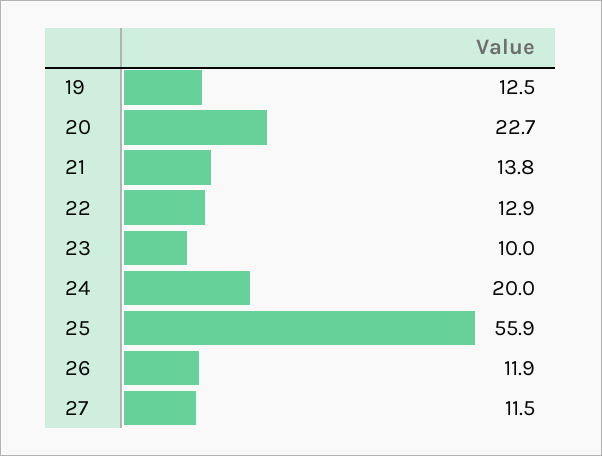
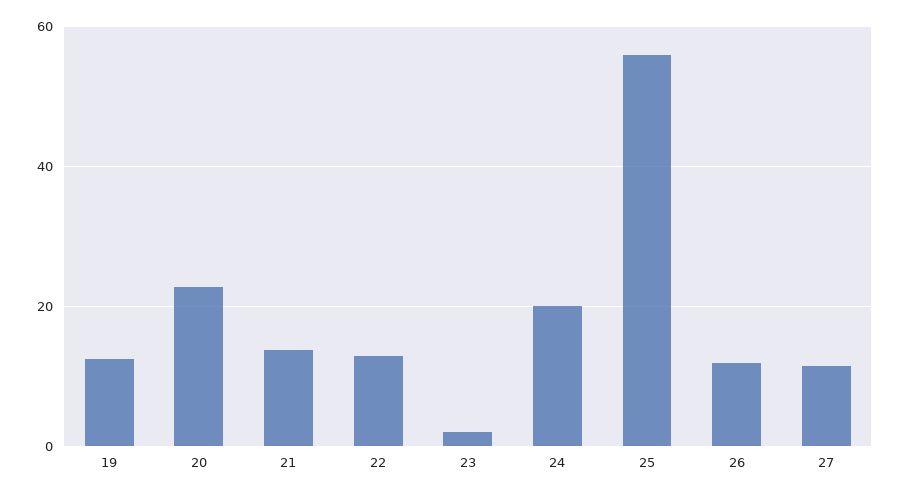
23: 10 -> 2

